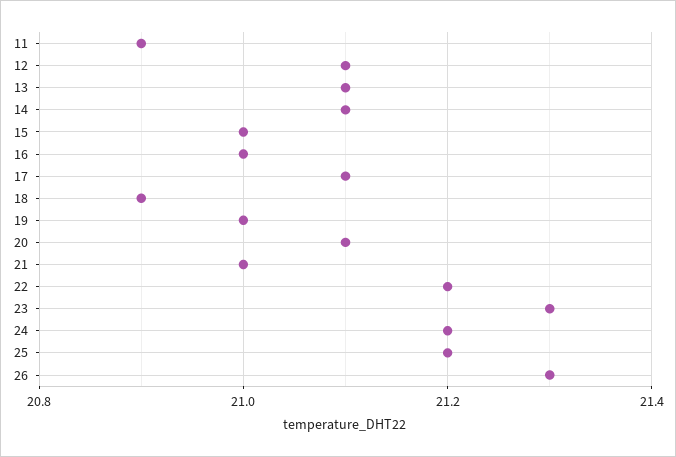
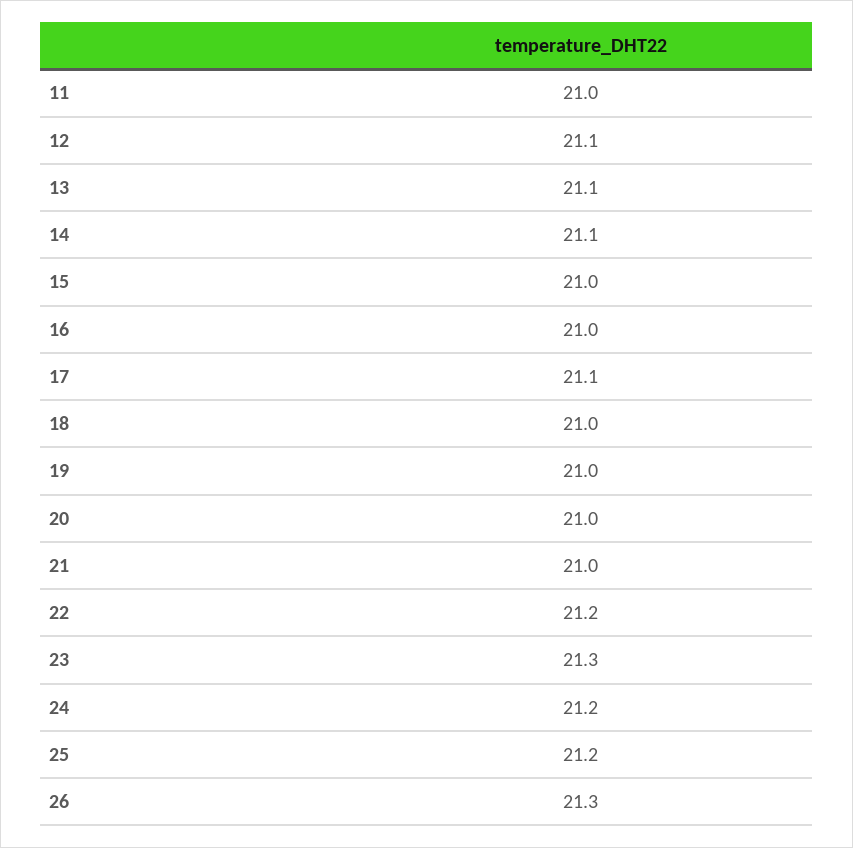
11: 20.9 -> 21
18: 20.9 -> 21
20: 21.1 -> 21

